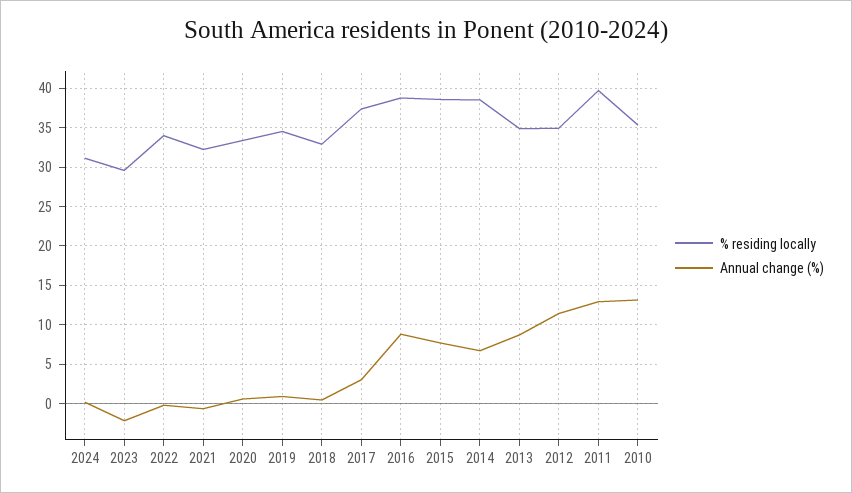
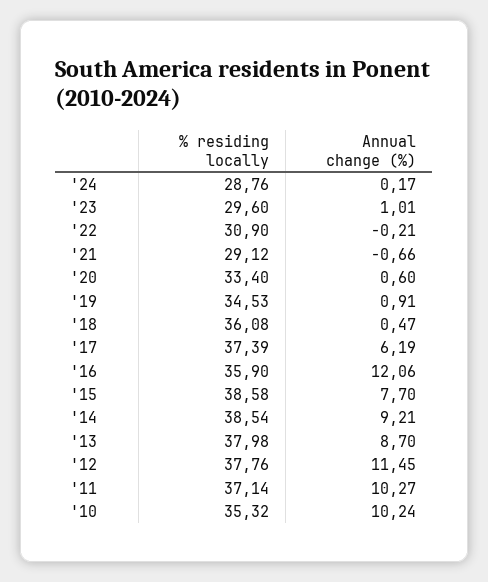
% residing locally, 2024: 31 -> 28.76
Annual change (%), 2023: -2 -> 1.01
% residing locally, 2022: 34 -> 30.9
% residing locally, 2021: 32 -> 29.12
% residing locally, 2018: 33 -> 36.08
Annual change (%), 2017: 3 -> 6.19
% residing locally, 2016: 39 -> 35.9
Annual change (%), 2016: 9 -> 12.06
Annual change (%), 2014: 7 -> 9.21
% residing locally, 2013: 35 -> 37.98
% residing locally, 2012: 35 -> 37.76
% residing locally, 2011: 40 -> 37.14
Annual change (%), 2011: 13 -> 10.27
Annual change (%), 2010: 13 -> 10.24

